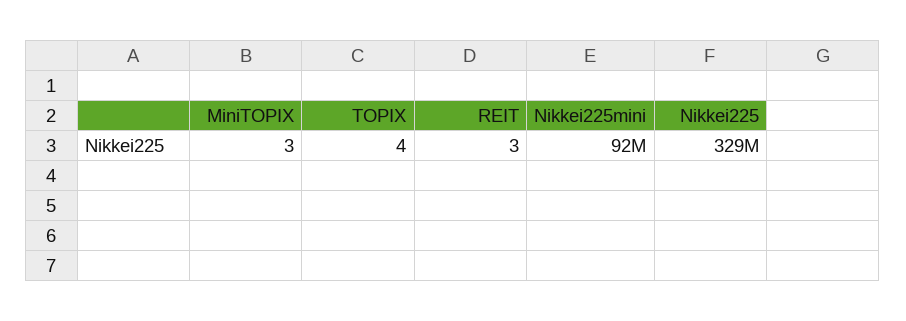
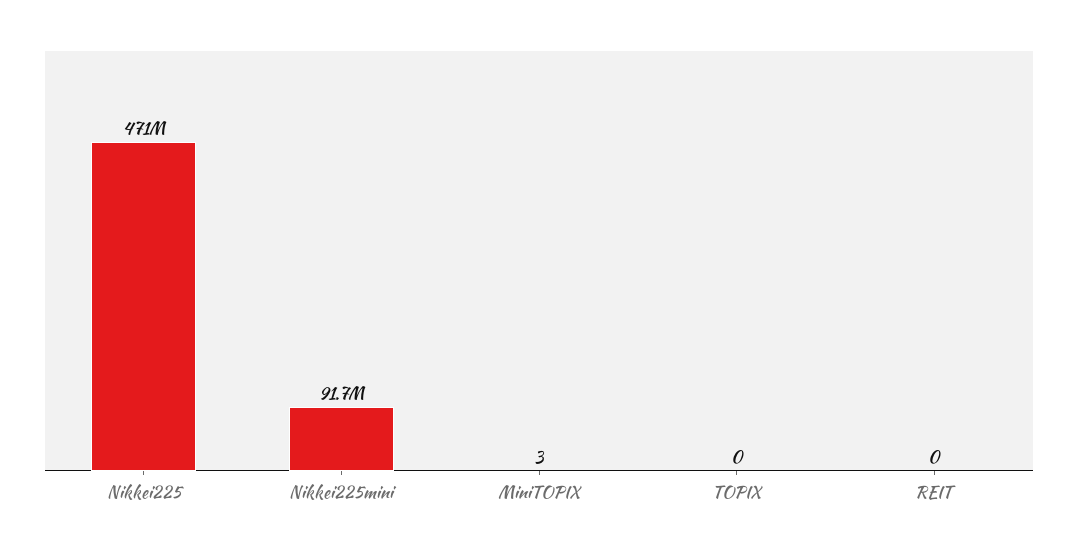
TOPIX: 4 -> 0
REIT: 3 -> 0
Nikkei225: 329000000 -> 471000000

